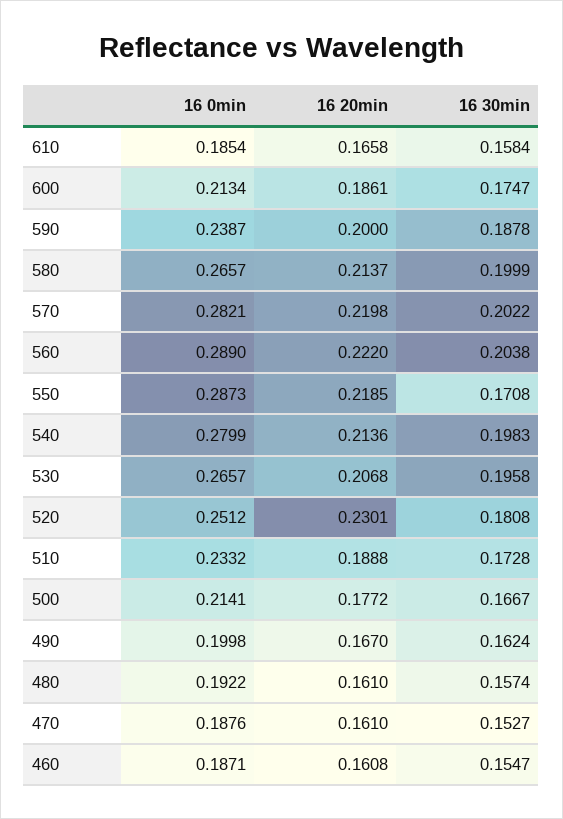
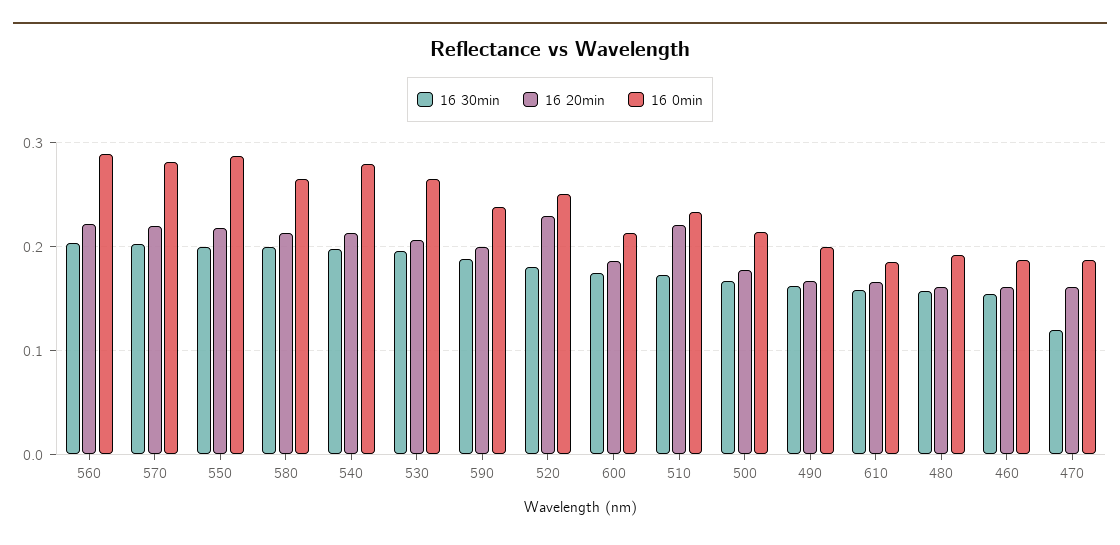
16 30min, 550: 0.1708 -> 0.2
16 20min, 510: 0.1888 -> 0.22
16 30min, 470: 0.1527 -> 0.12

